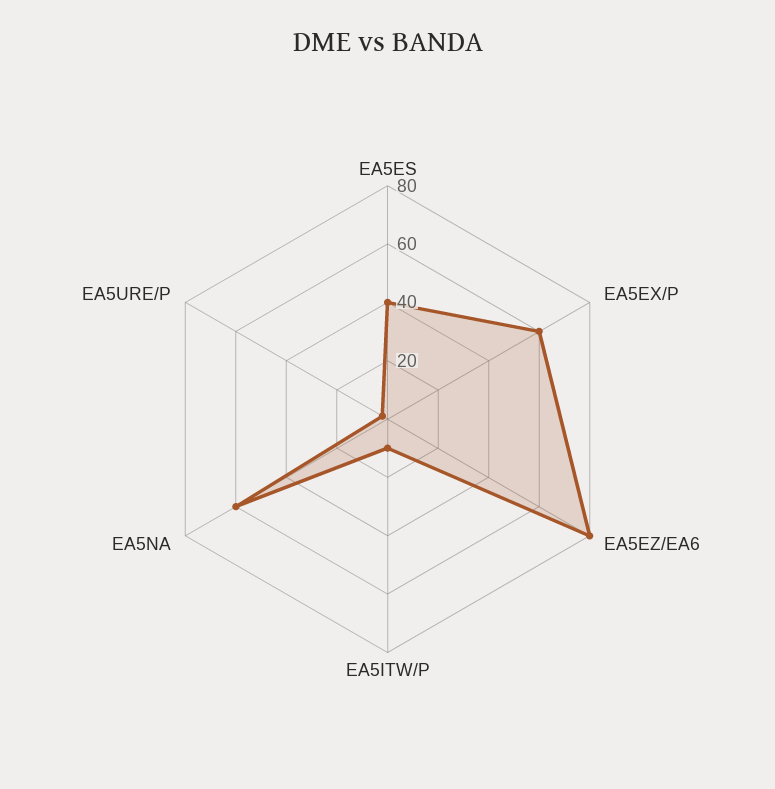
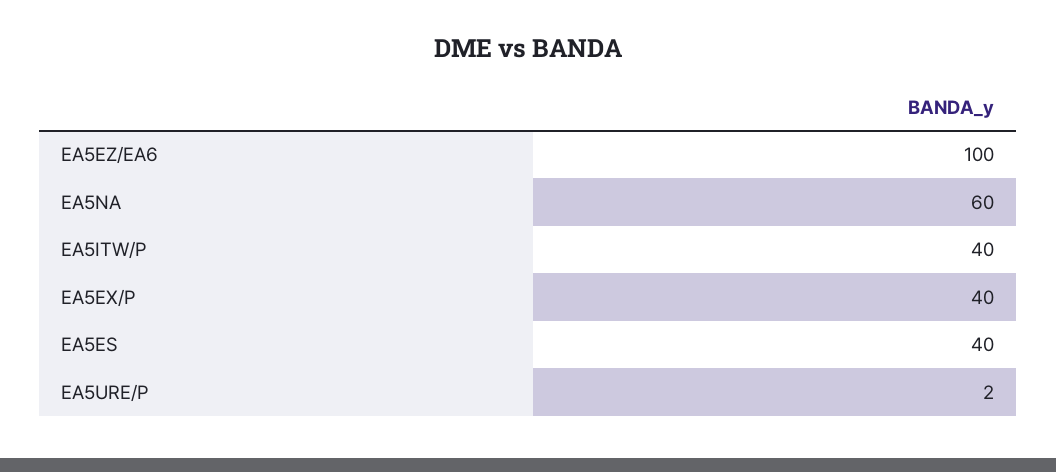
EA5EX/P: 60 -> 40
EA5EZ/EA6: 80 -> 100
EA5ITW/P: 10 -> 40

